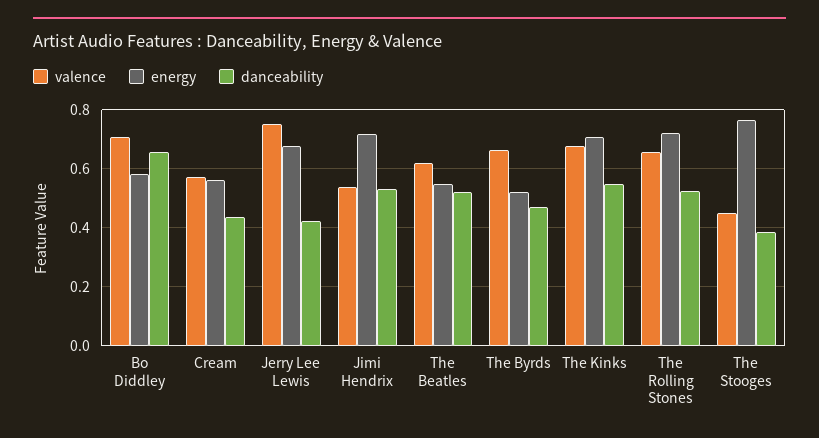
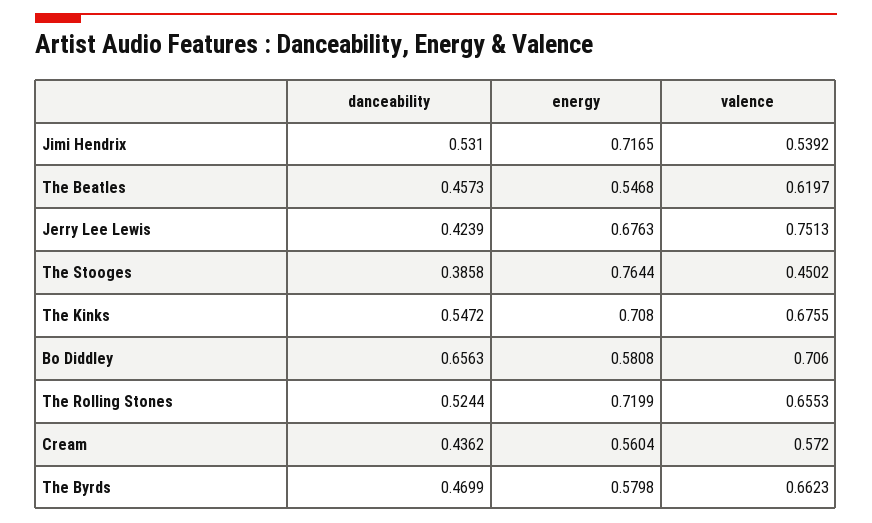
danceability, The Beatles: 0.525 -> 0.4573
energy, The Byrds: 0.525 -> 0.5798

